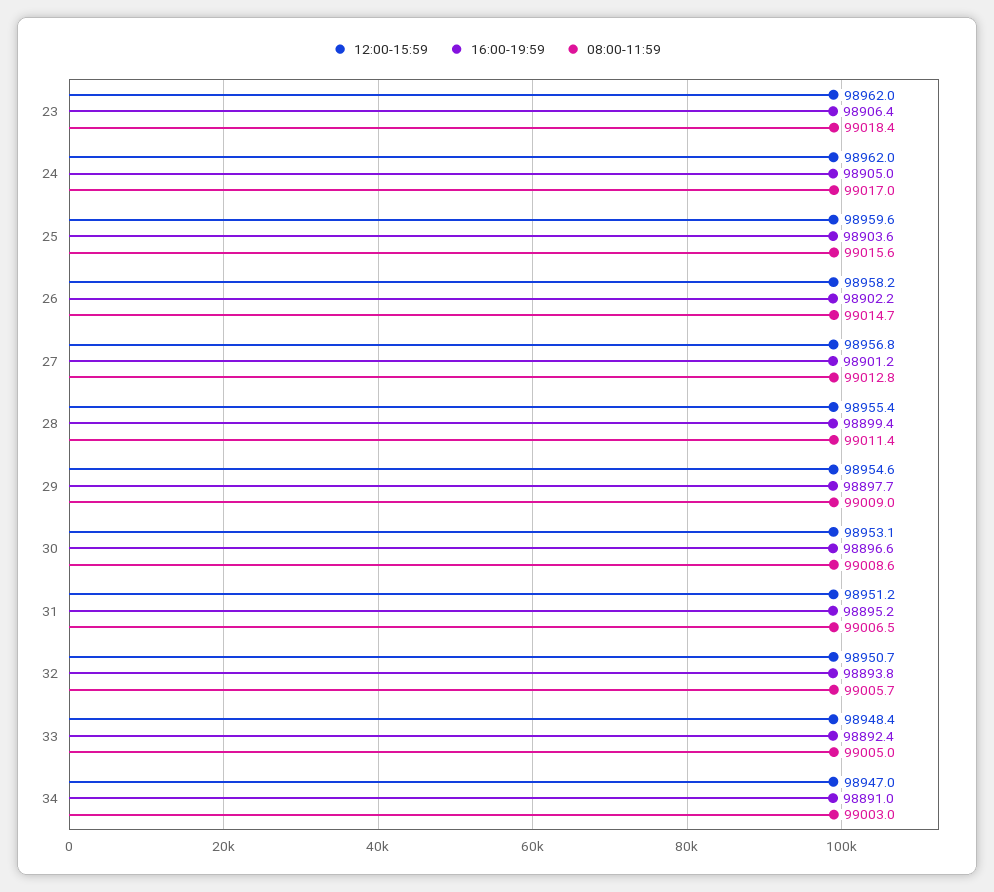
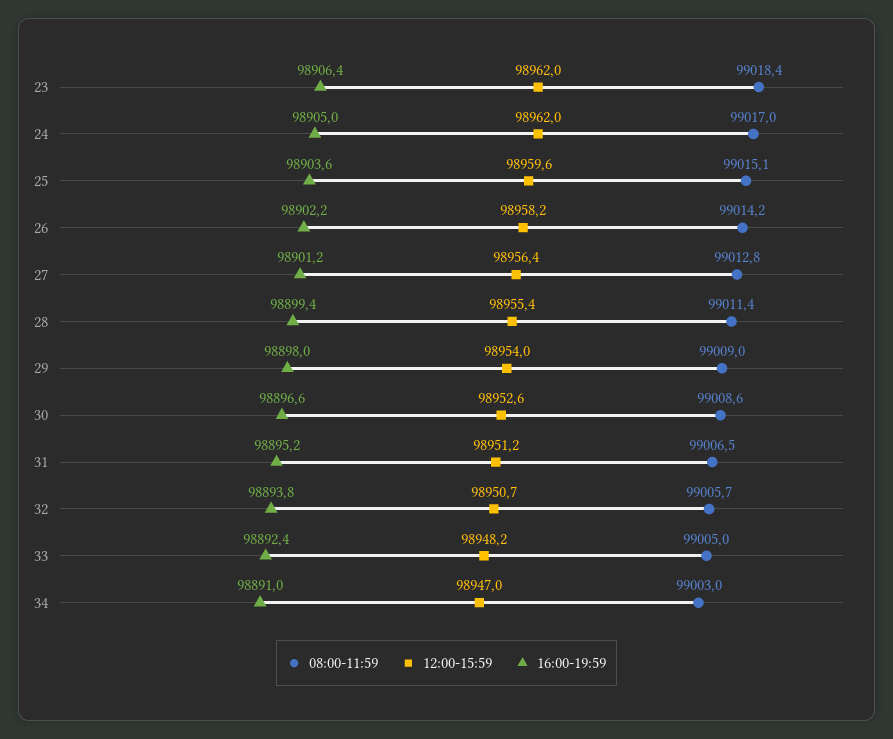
08:00-11:59, 25: 99015.6 -> 99015.1
08:00-11:59, 26: 99014.7 -> 99014.2
12:00-15:59, 27: 98956.8 -> 98956.4
12:00-15:59, 29: 98954.6 -> 98954
16:00-19:59, 29: 98897.7 -> 98898
12:00-15:59, 30: 98953.1 -> 98952.6
12:00-15:59, 33: 98948.4 -> 98948.2

